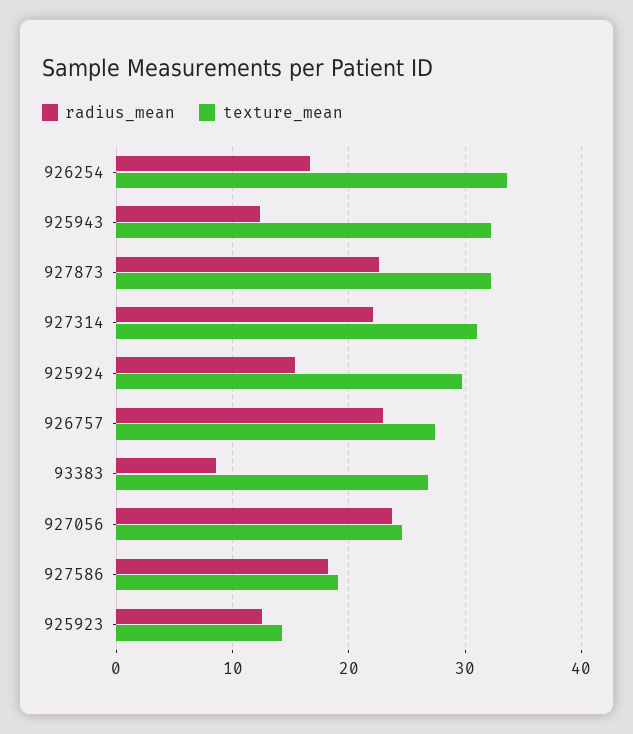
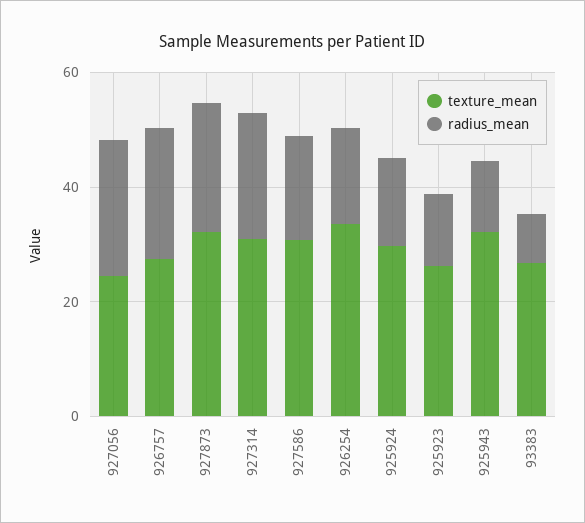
texture_mean, 927586: 19 -> 30
texture_mean, 925923: 14 -> 25

